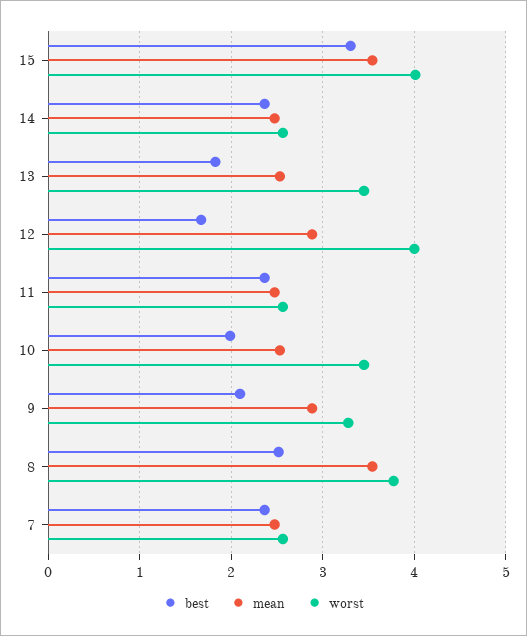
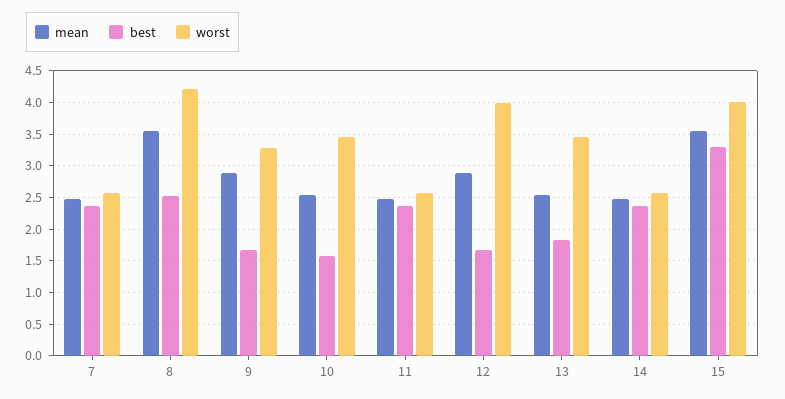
best, 10: 2 -> 1.6
best, 9: 2.1 -> 1.7
worst, 8: 3.8 -> 4.2

